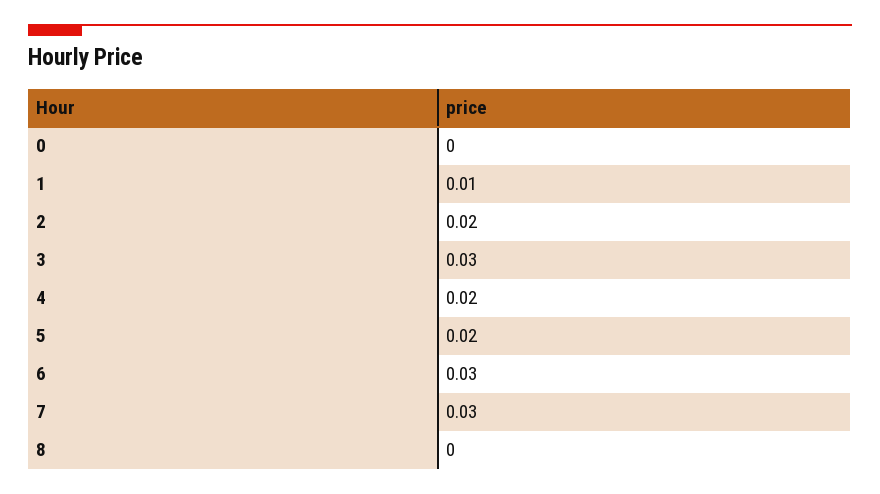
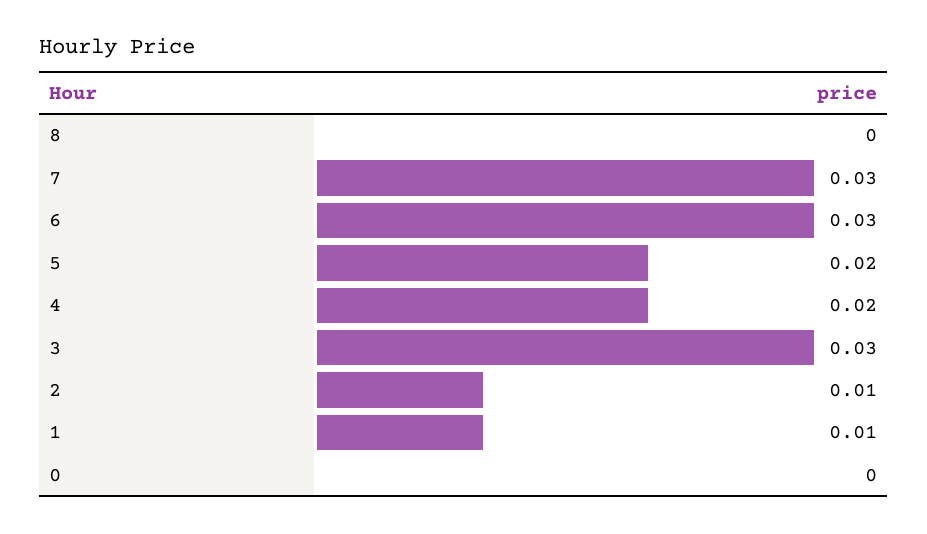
2: 0.02 -> 0.01

